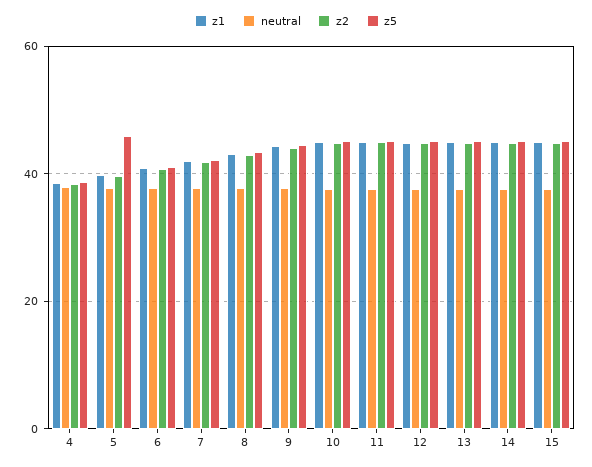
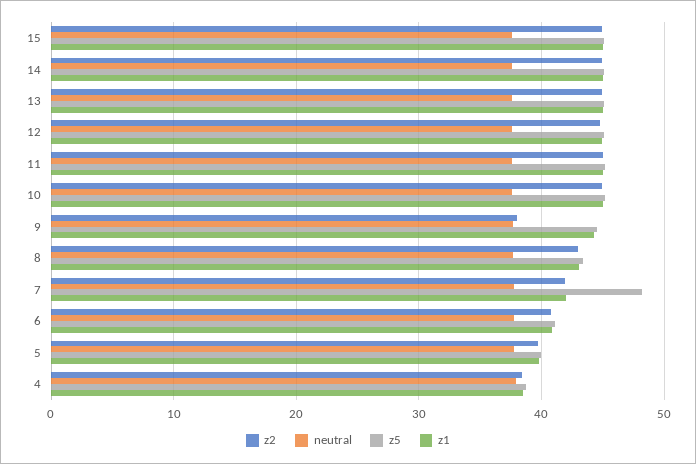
z5, 5: 46 -> 40
z5, 7: 42 -> 48
z2, 9: 44 -> 38

